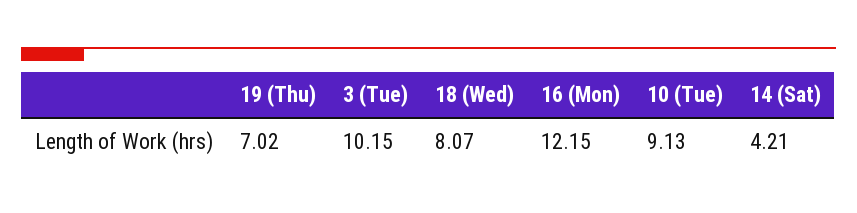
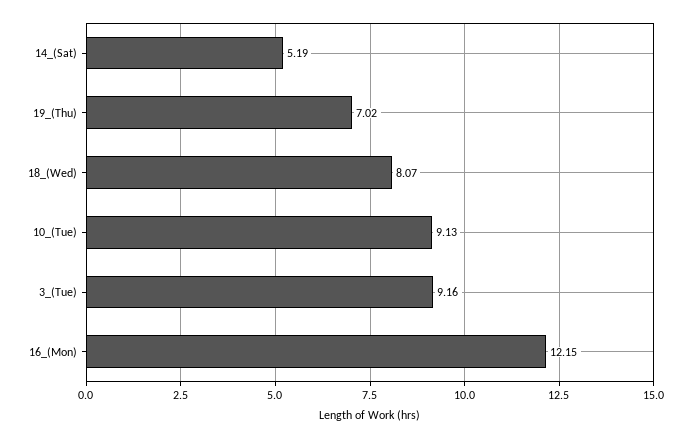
3 (Tue): 10.15 -> 9.16
14 (Sat): 4.21 -> 5.19

